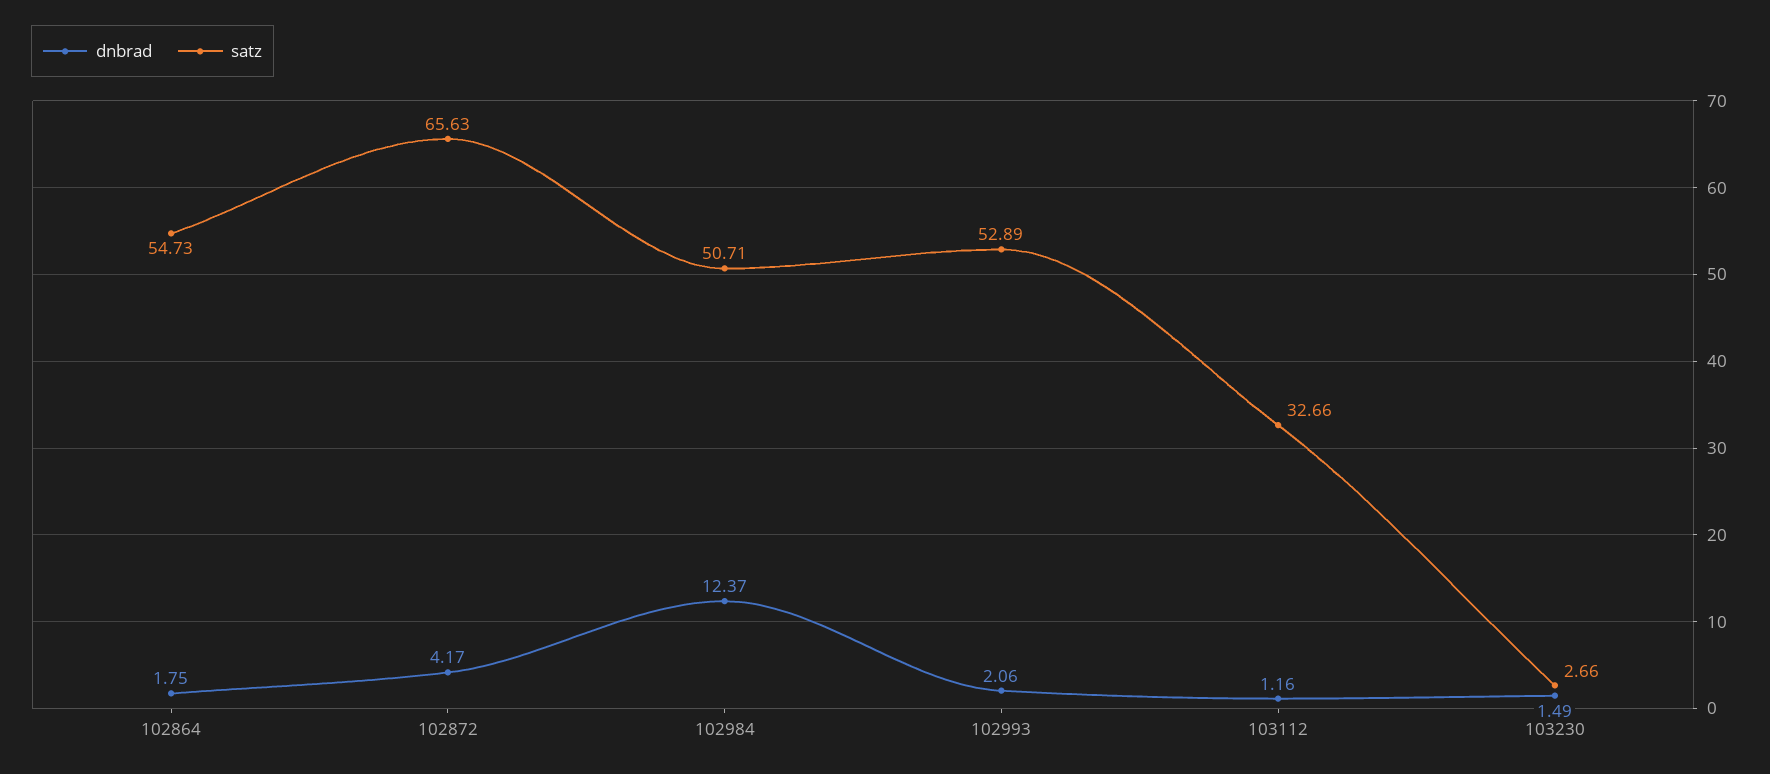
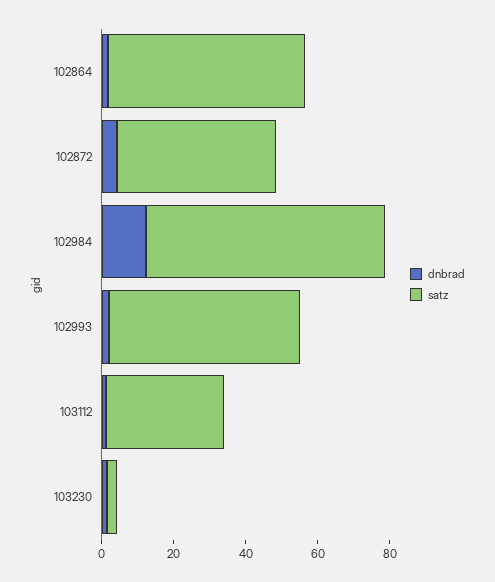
satz, 102872: 65.63 -> 45
satz, 102984: 50.71 -> 65

